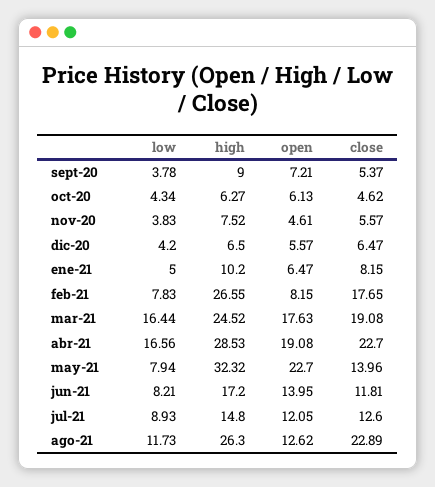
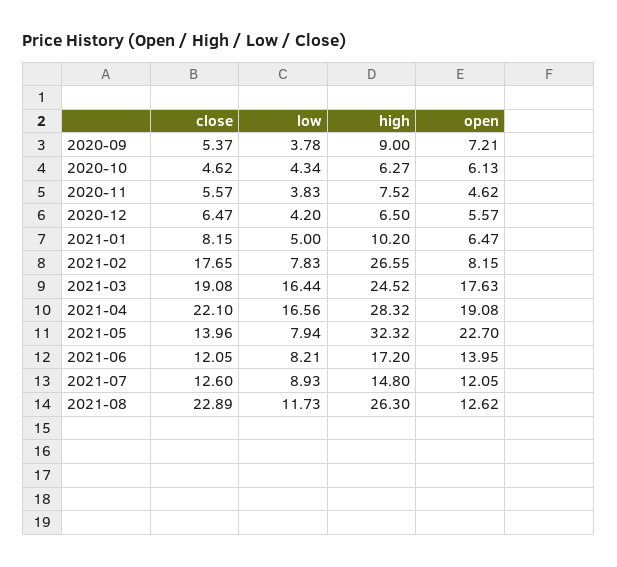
open, nov-20: 4.61 -> 4.62
high, abr-21: 28.53 -> 28.32
close, abr-21: 22.7 -> 22.1
close, jun-21: 11.81 -> 12.05

